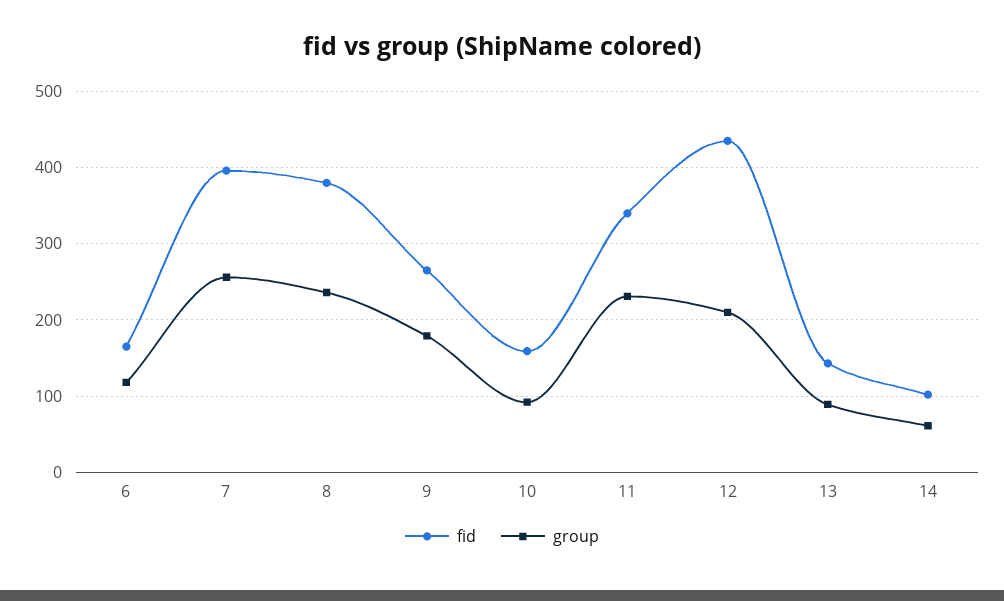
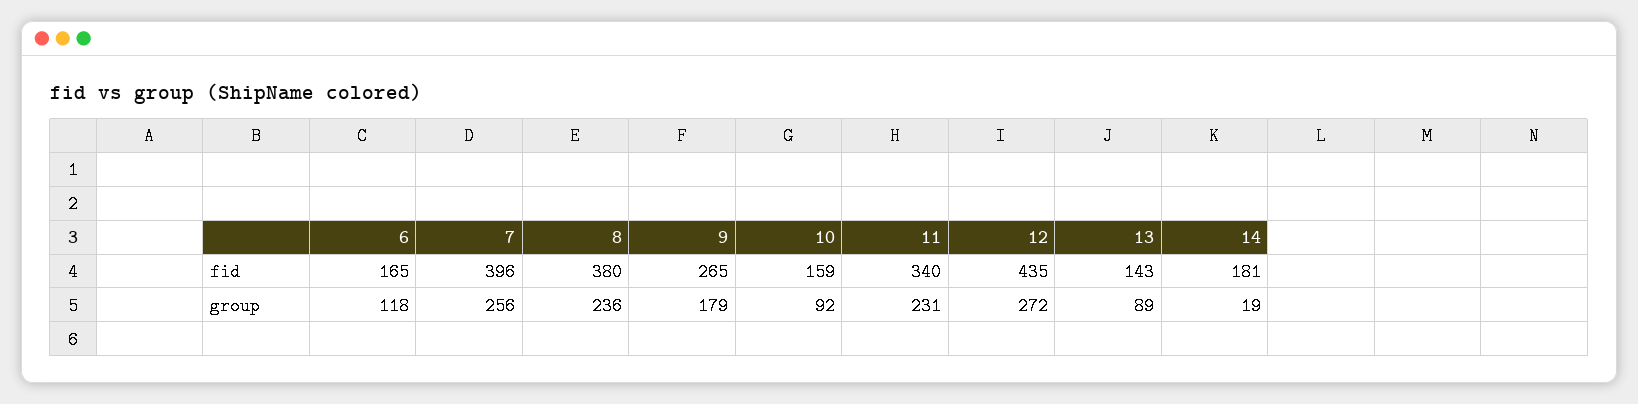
group, 12: 210 -> 272
fid, 14: 100 -> 181
group, 14: 60 -> 19

